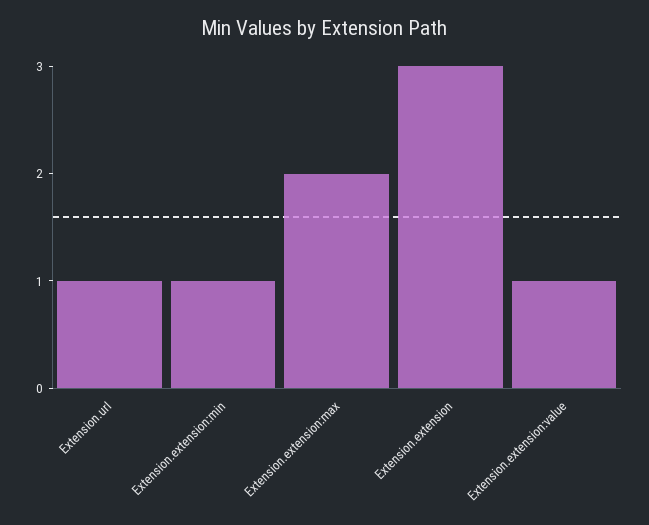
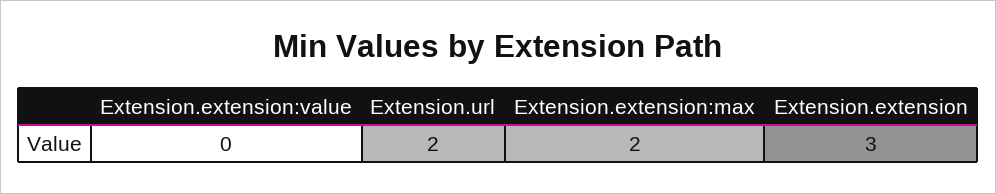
Extension.url: 1 -> 2
Extension.extension:min: 1 -> none
Extension.extension:value: 1 -> 0

